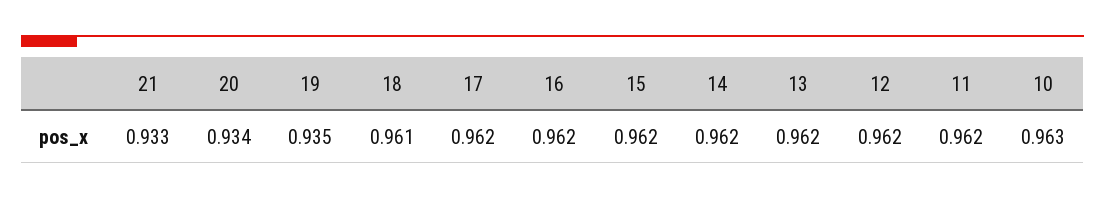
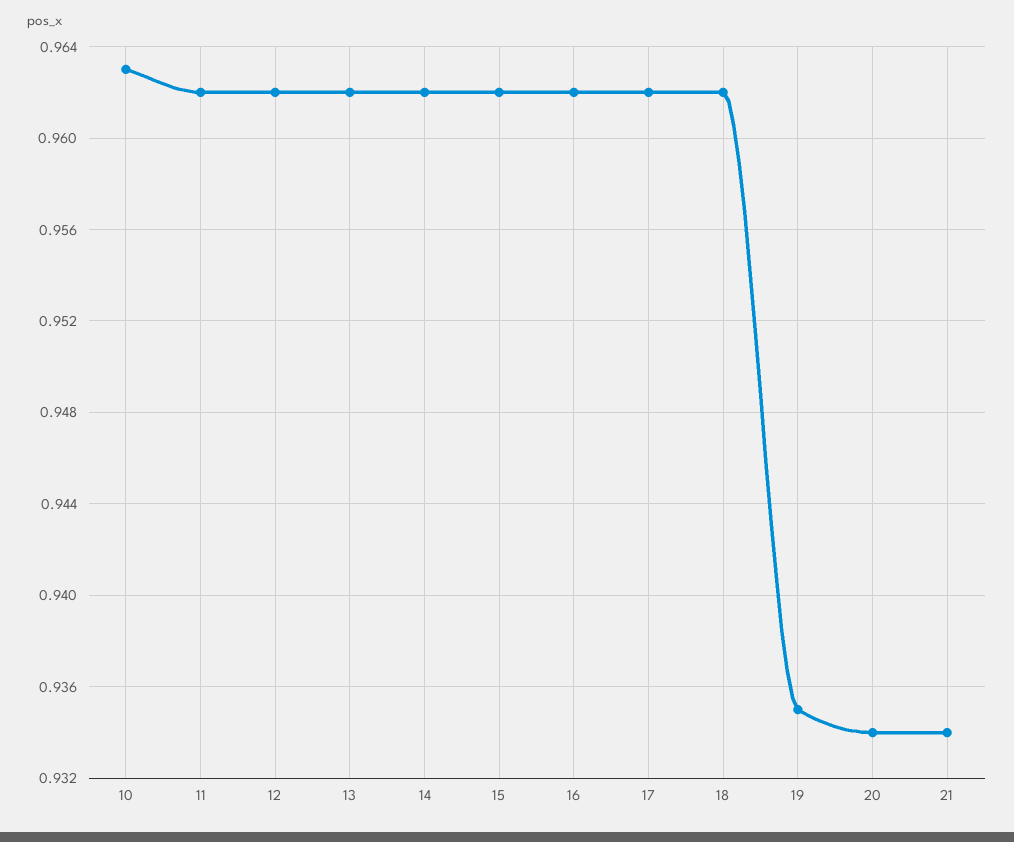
21: 0.933 -> 0.934
18: 0.961 -> 0.962

